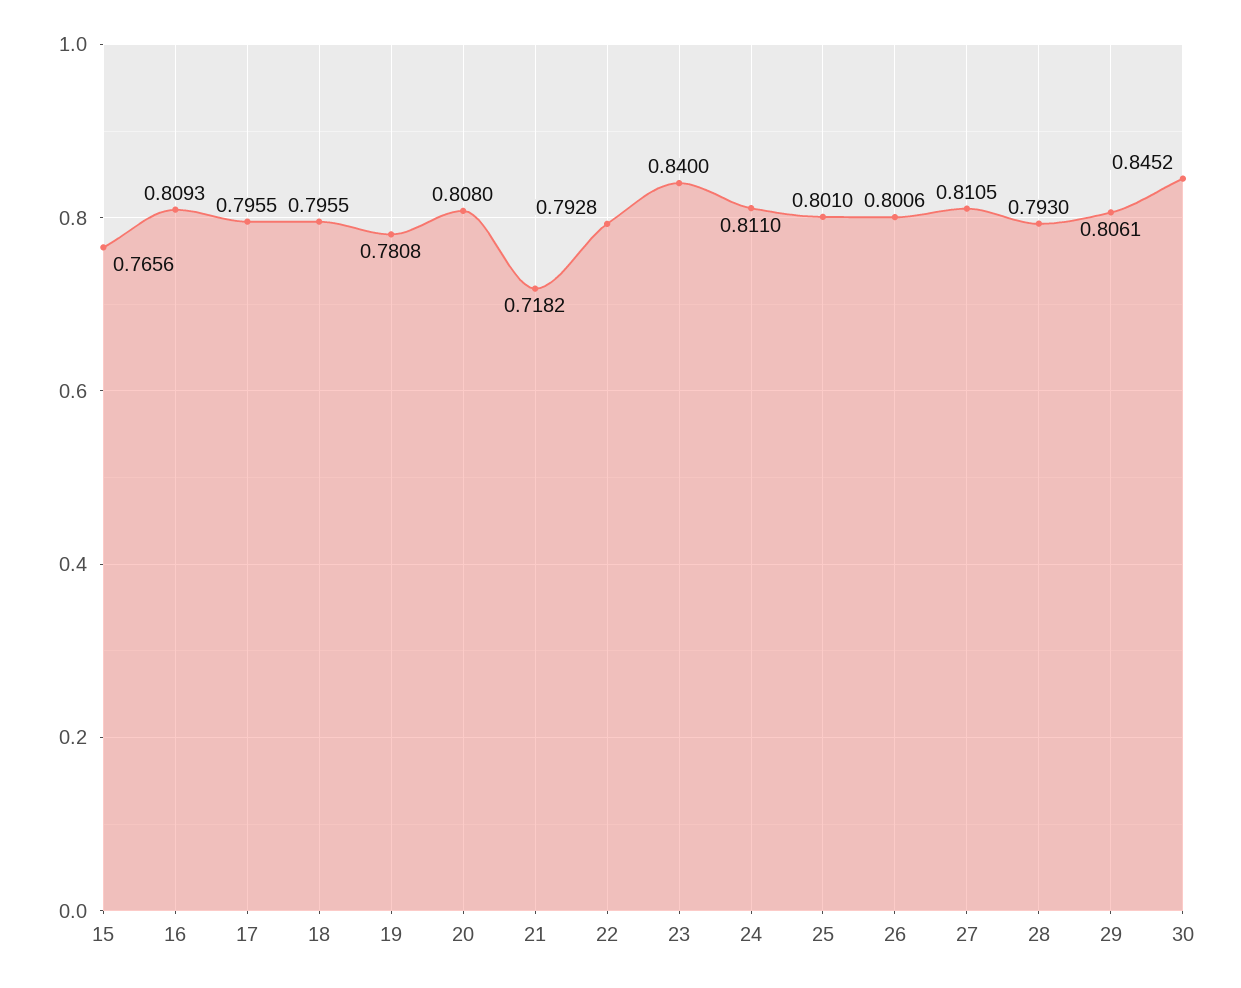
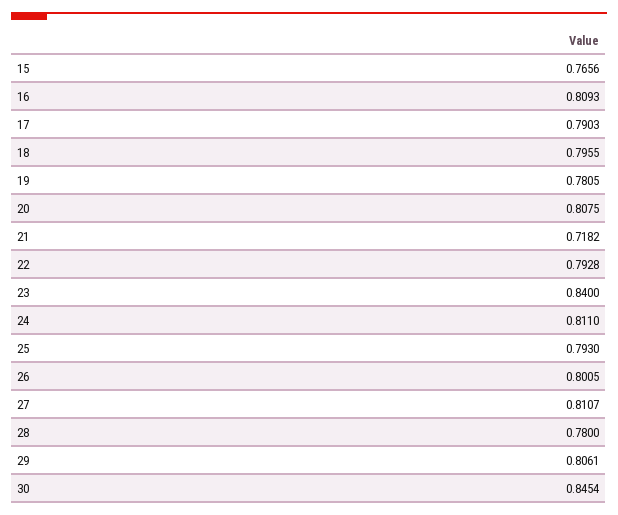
17: 0.7955 -> 0.7903
19: 0.7808 -> 0.7805
20: 0.808 -> 0.8075
25: 0.801 -> 0.793
26: 0.8006 -> 0.8005
27: 0.8105 -> 0.8107
28: 0.793 -> 0.78
30: 0.8452 -> 0.8454

